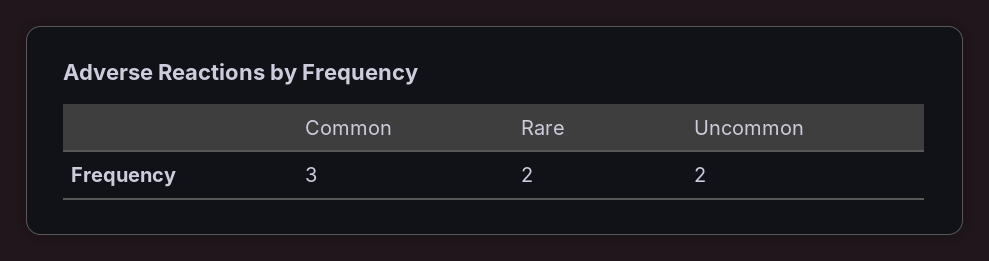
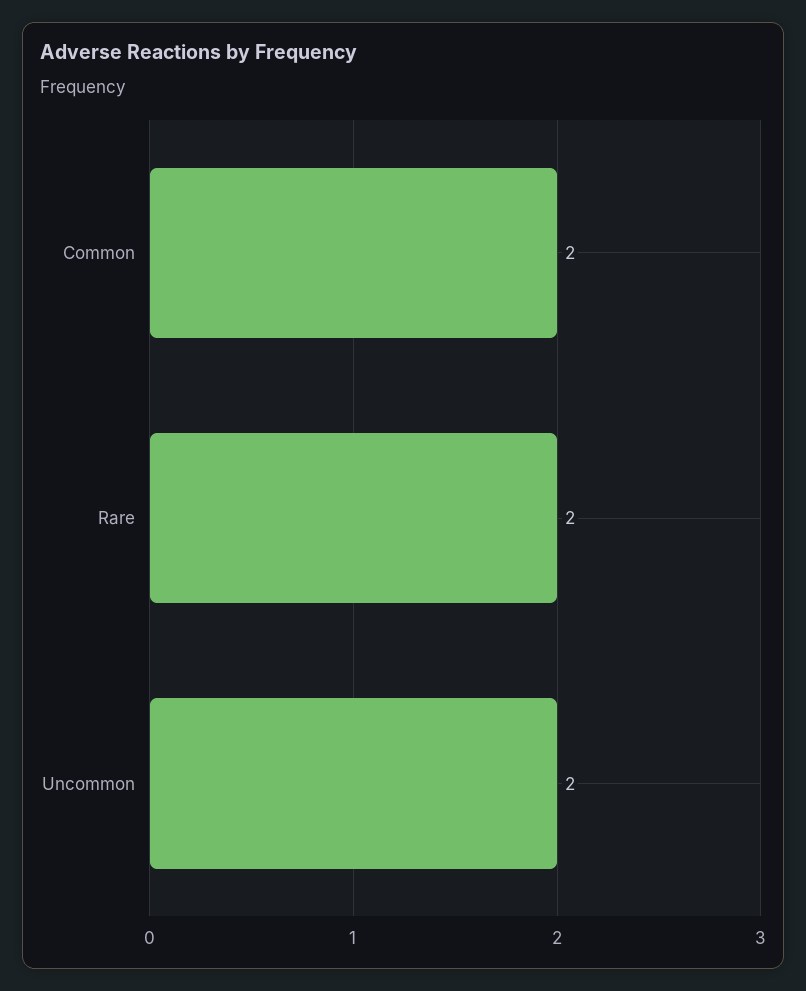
Common: 3 -> 2

